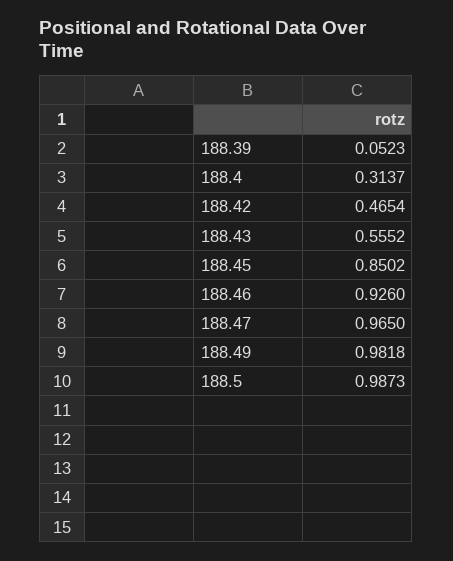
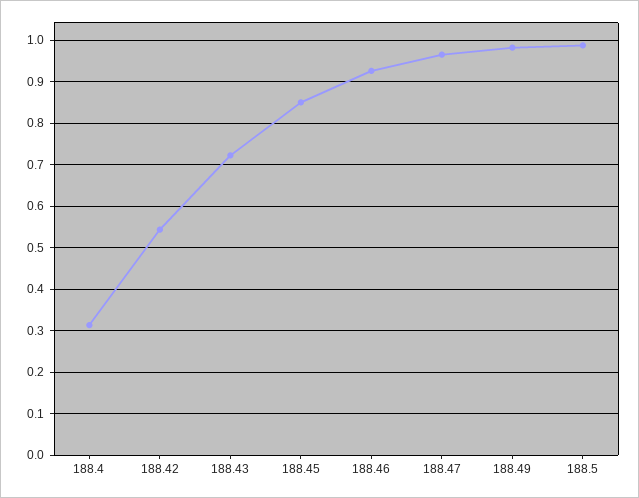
188.39: 0.0523 -> none
188.42: 0.4654 -> 0.54
188.43: 0.5552 -> 0.72

